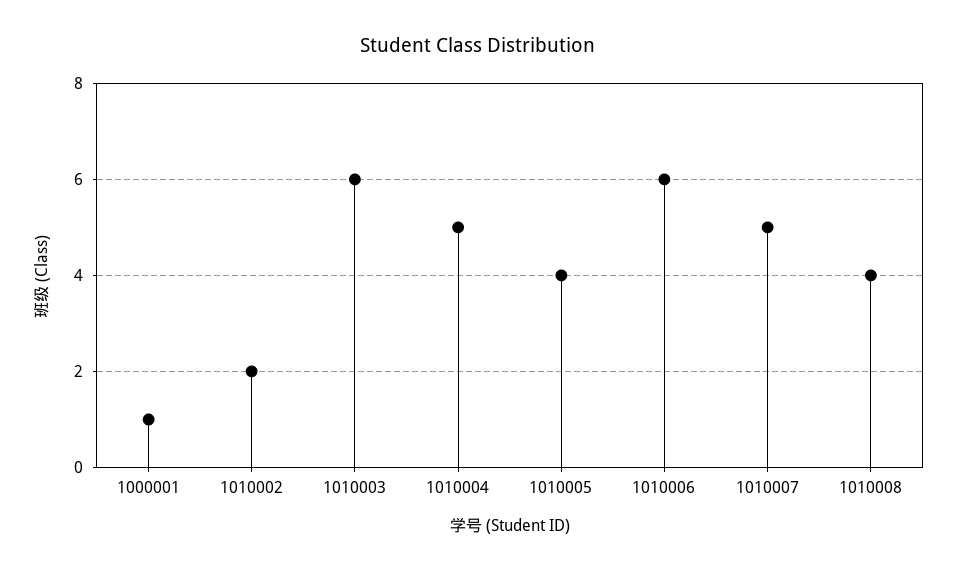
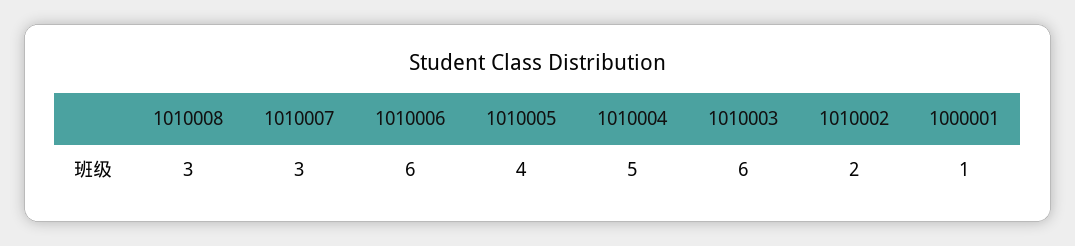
1010007: 5 -> 3
1010008: 4 -> 3

